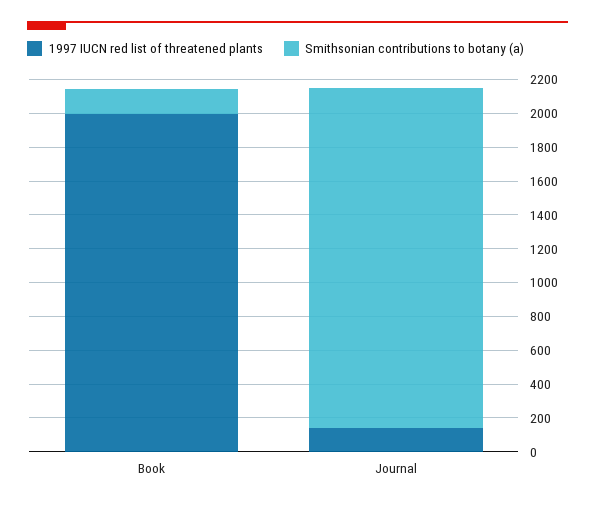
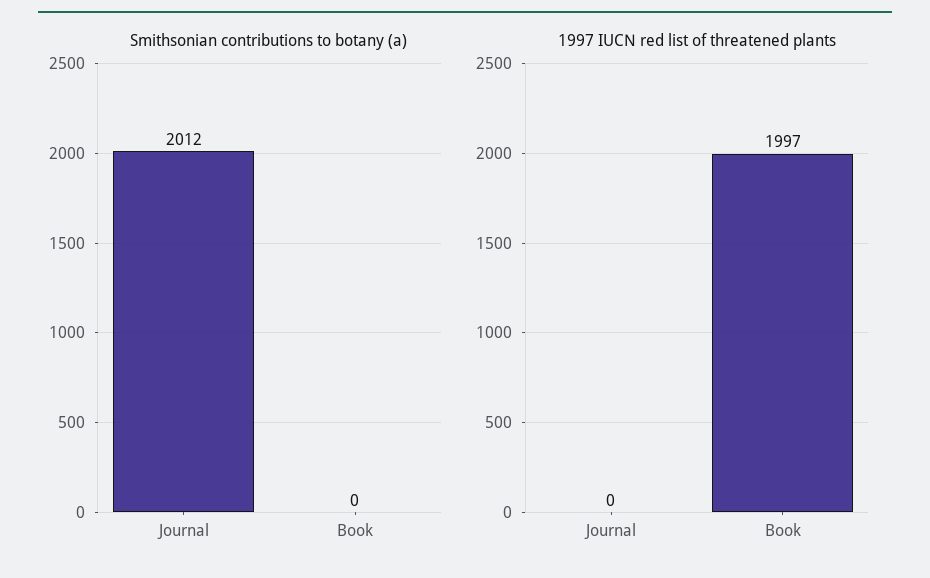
Smithsonian contributions to botany (a), Book: 150 -> 0
1997 IUCN red list of threatened plants, Journal: 150 -> 0

